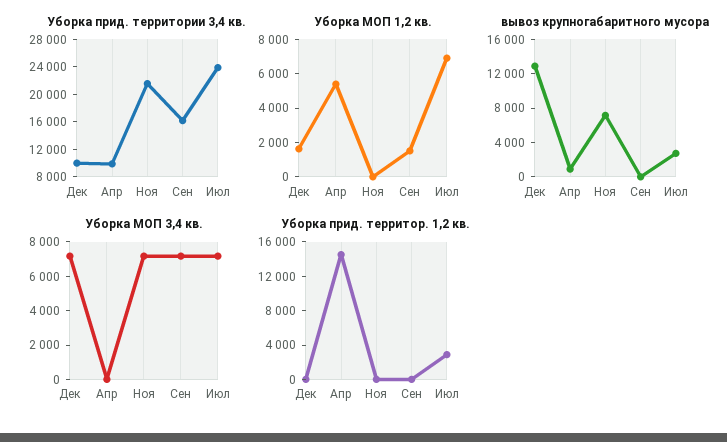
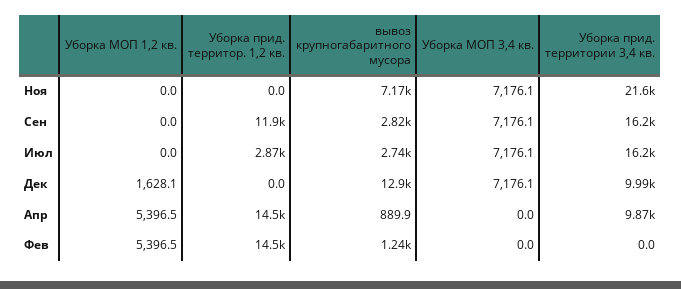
Уборка прид. территории 3,4 кв., Июл: 24000 -> 16200
Уборка МОП 1,2 кв., Сен: 1500 -> 0
Уборка МОП 1,2 кв., Июл: 7000 -> 0
вывоз крупногабаритного мусора, Сен: 0 -> 2820
Уборка прид. территор. 1,2 кв., Сен: 0 -> 11900
Уборка МОП 1,2 кв., Фев: none -> 5396.5
Уборка прид. территор. 1,2 кв., Фев: none -> 14500
вывоз крупногабаритного мусора, Фев: none -> 1240
Уборка МОП 3,4 кв., Фев: none -> 0
Уборка прид. территории 3,4 кв., Фев: none -> 0

